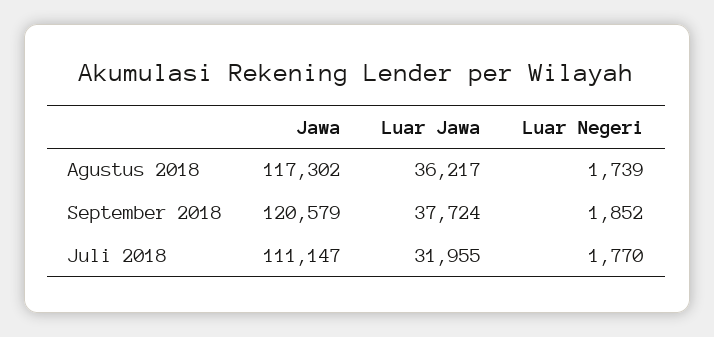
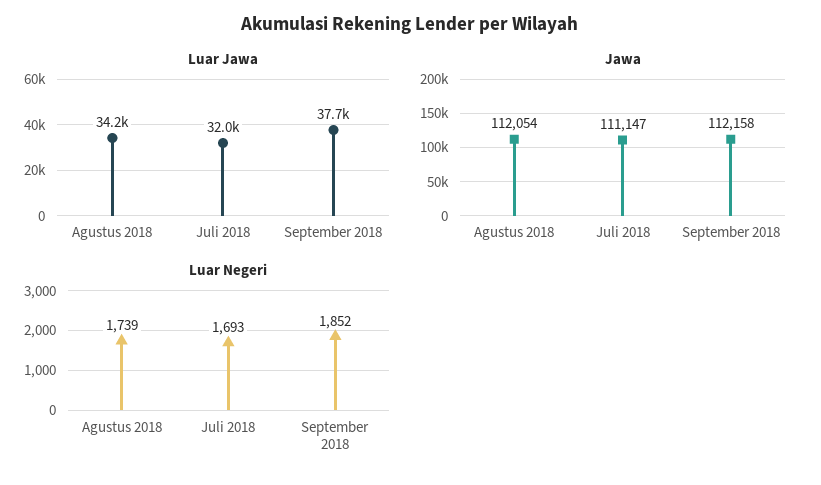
Jawa, Agustus 2018: 117302 -> 112054
Luar Jawa, Agustus 2018: 36217 -> 34200
Jawa, September 2018: 120579 -> 112158
Luar Negeri, Juli 2018: 1770 -> 1693

